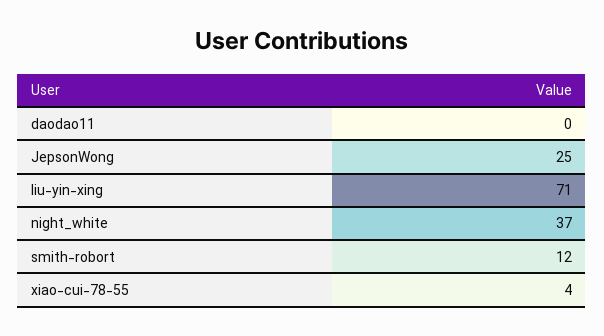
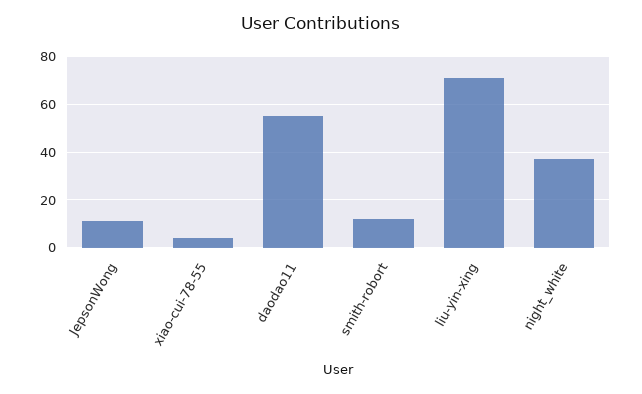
daodao11: 0 -> 55
JepsonWong: 25 -> 10

